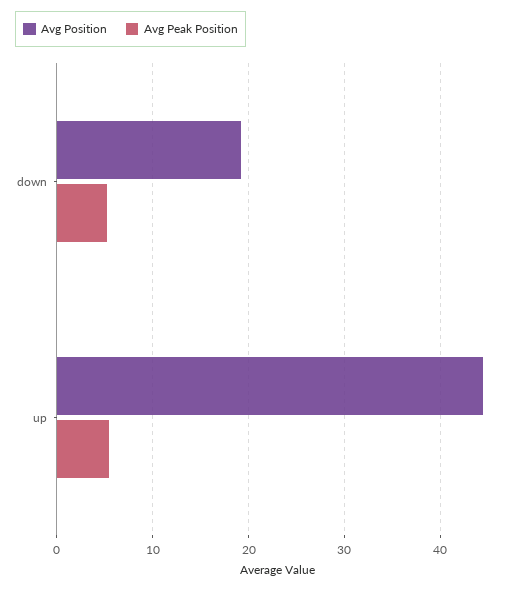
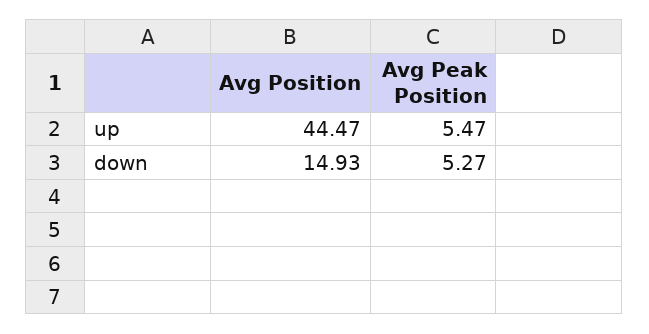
Avg Position, down: 19 -> 14.93

